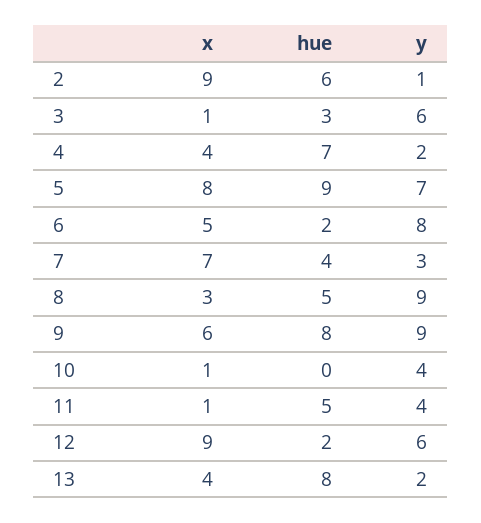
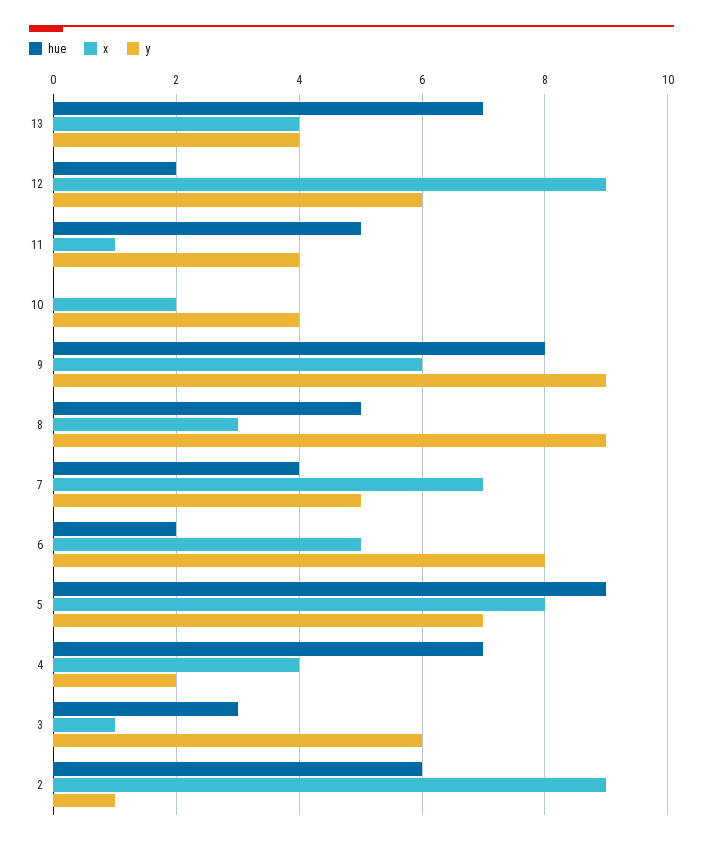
y, 7: 3 -> 5
x, 10: 1 -> 2
hue, 13: 8 -> 7
y, 13: 2 -> 4

